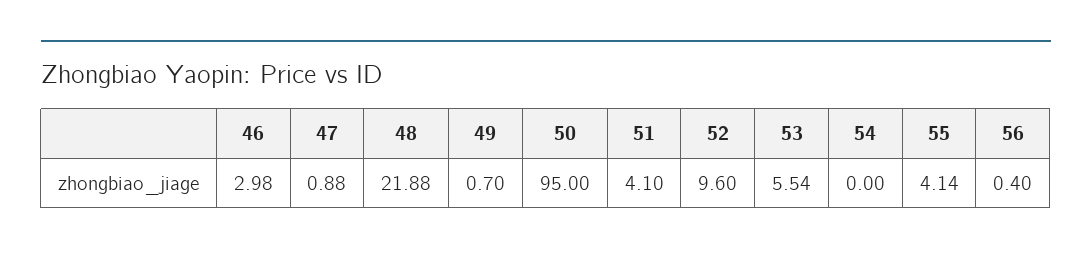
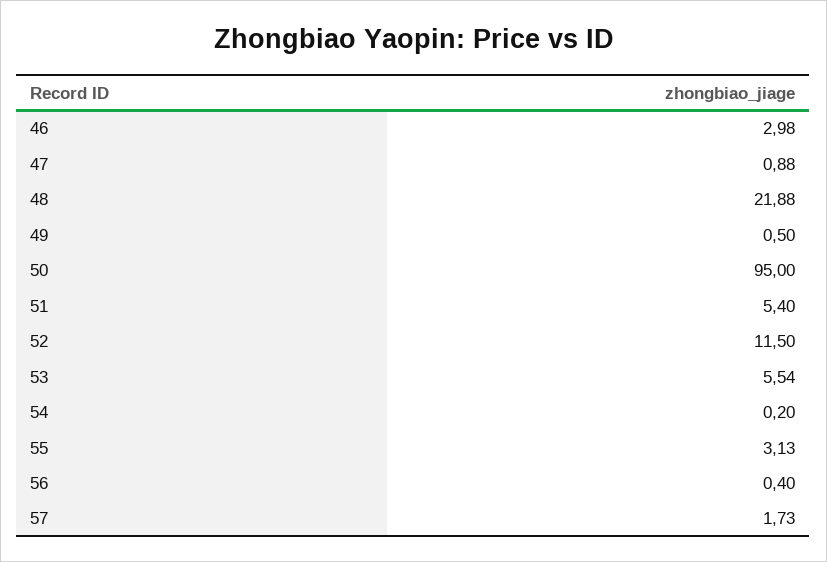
49: 0.7 -> 0.5
51: 4.1 -> 5.4
52: 9.6 -> 11.5
54: 0 -> 0.2
55: 4.14 -> 3.13
57: none -> 1.73

